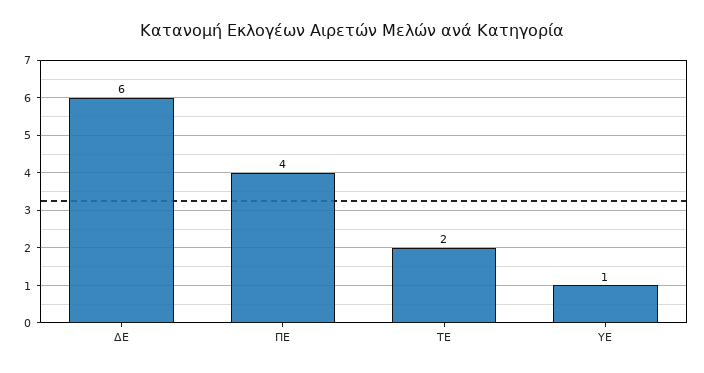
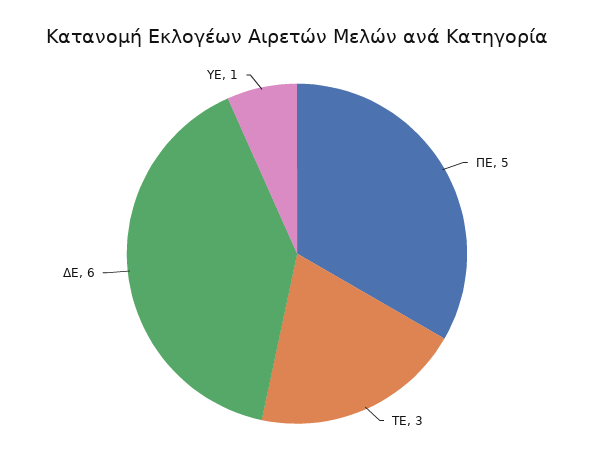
ΠΕ: 4 -> 5
ΤΕ: 2 -> 3

